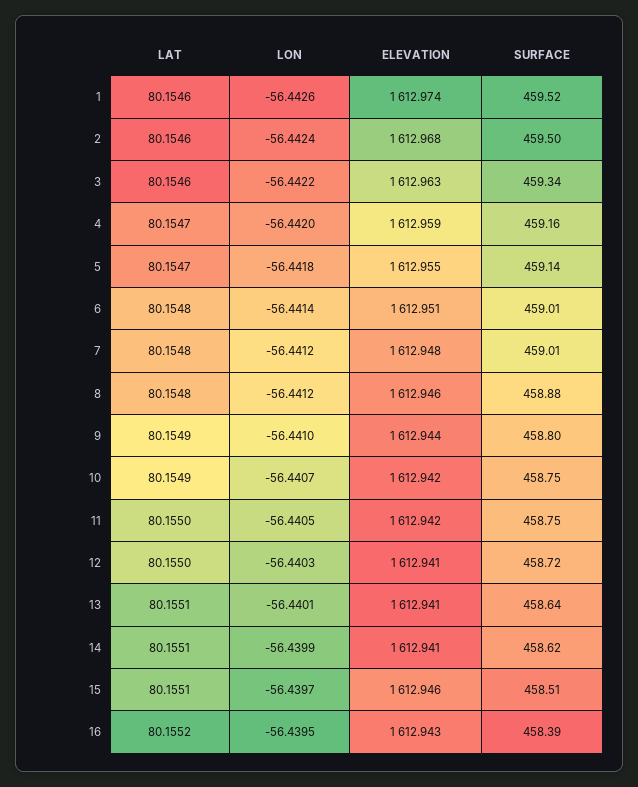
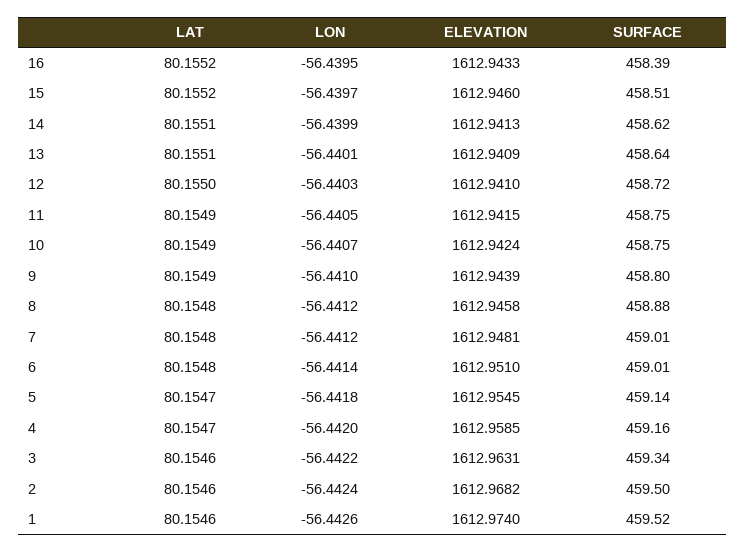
LAT, 11: 80.155 -> 80.1549
LAT, 15: 80.1551 -> 80.1552

